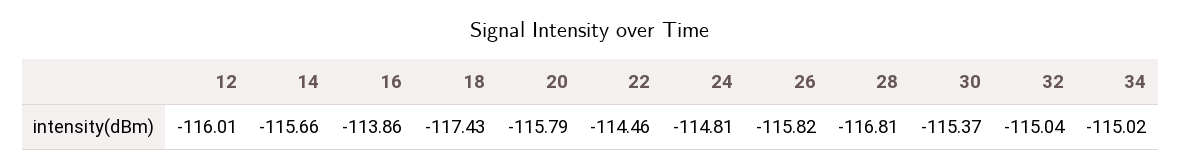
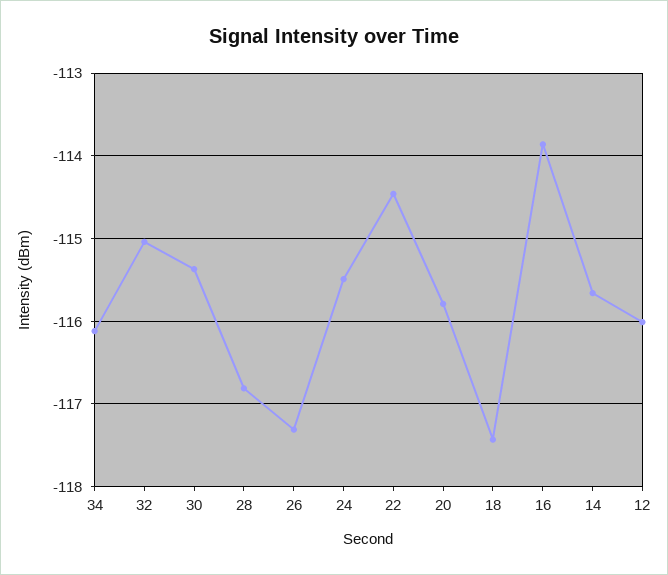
24: -114.81 -> -115.5
26: -115.82 -> -117.3
34: -115.02 -> -116.1

